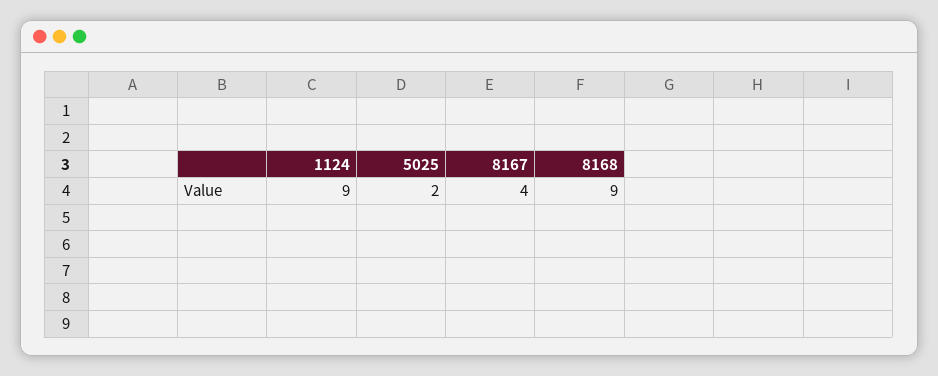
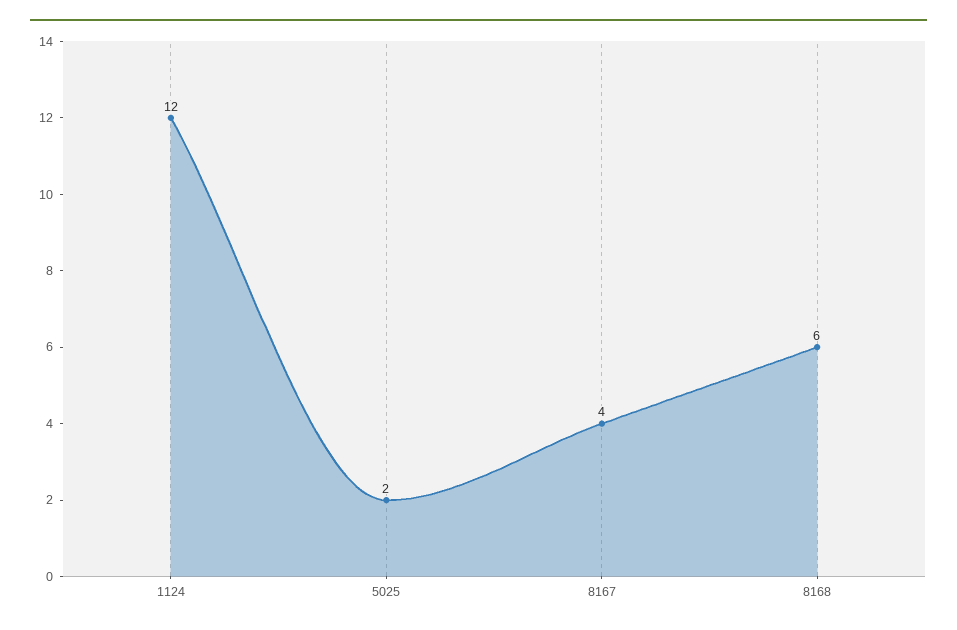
1124: 9 -> 12
8168: 9 -> 6

